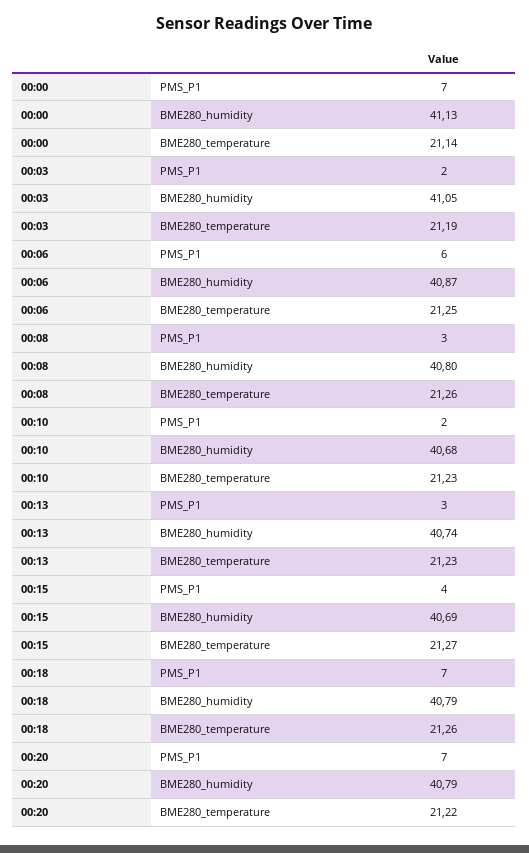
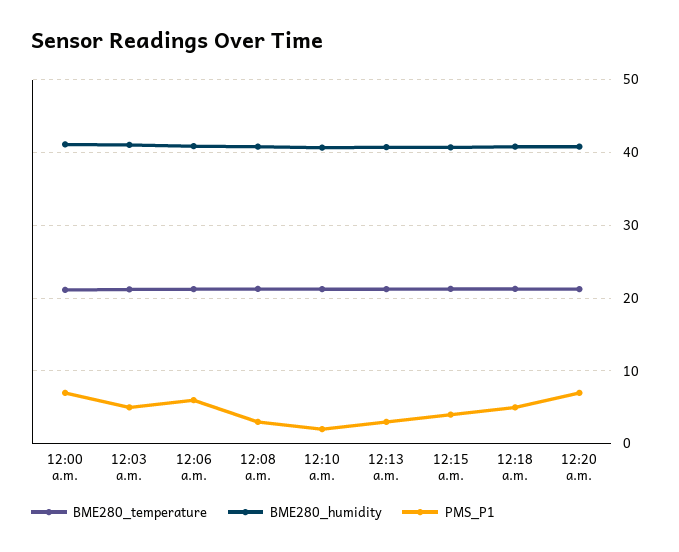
PMS_P1, 00:03: 2 -> 5
PMS_P1, 00:18: 7 -> 5

